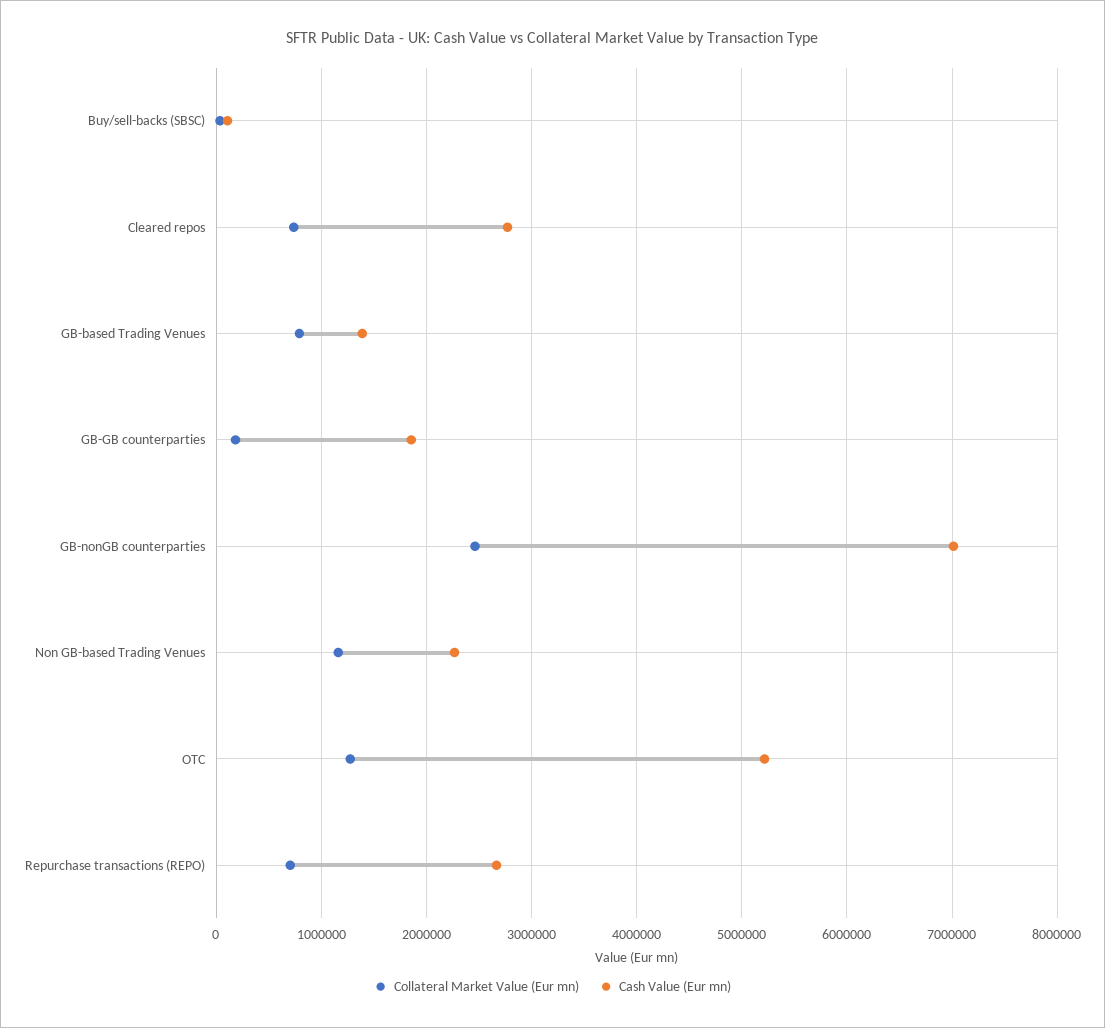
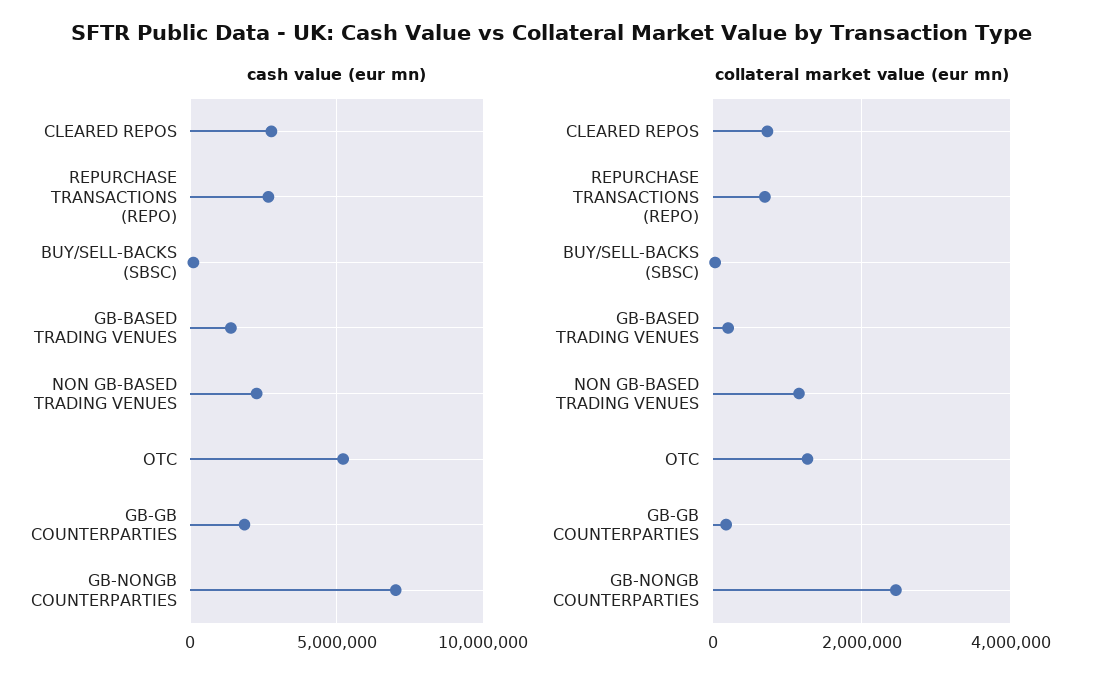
Collateral Market Value (Eur mn), GB-based Trading Venues: 800000 -> 200000

